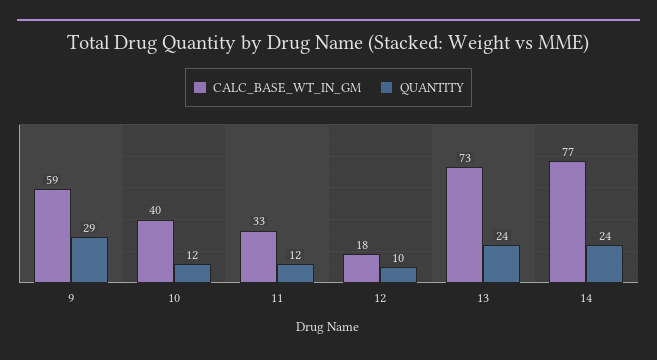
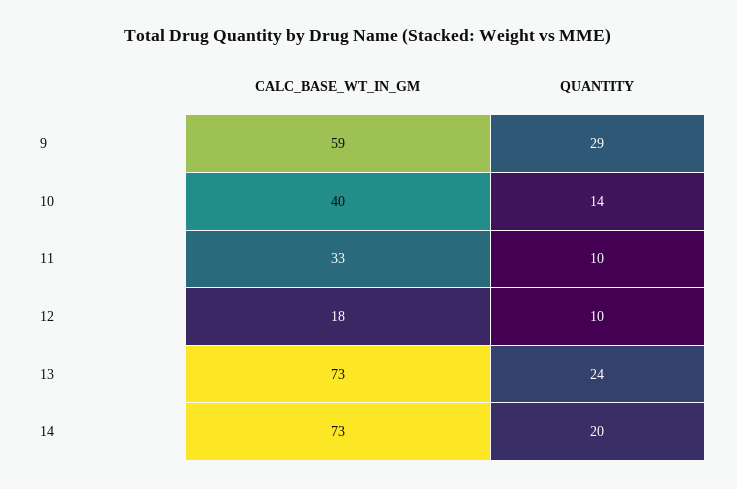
QUANTITY, 10: 12 -> 14
QUANTITY, 11: 12 -> 10
CALC_BASE_WT_IN_GM, 14: 77 -> 73
QUANTITY, 14: 24 -> 20

